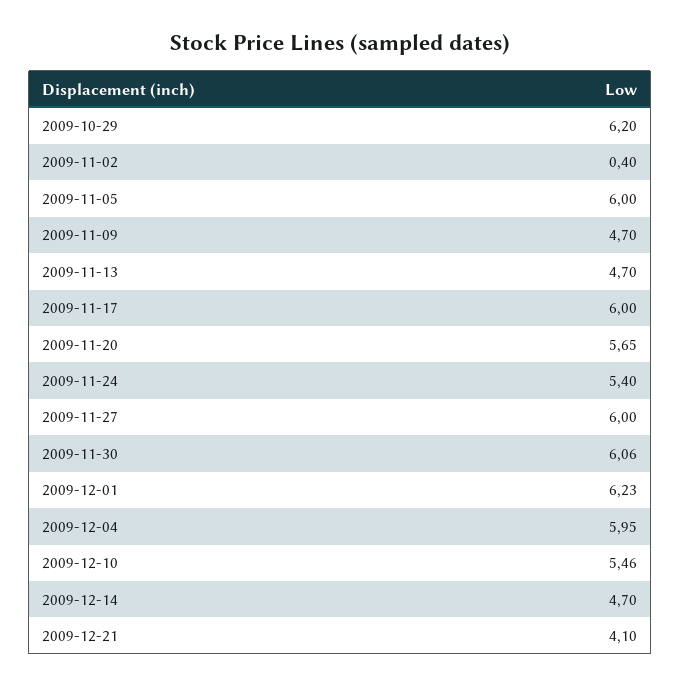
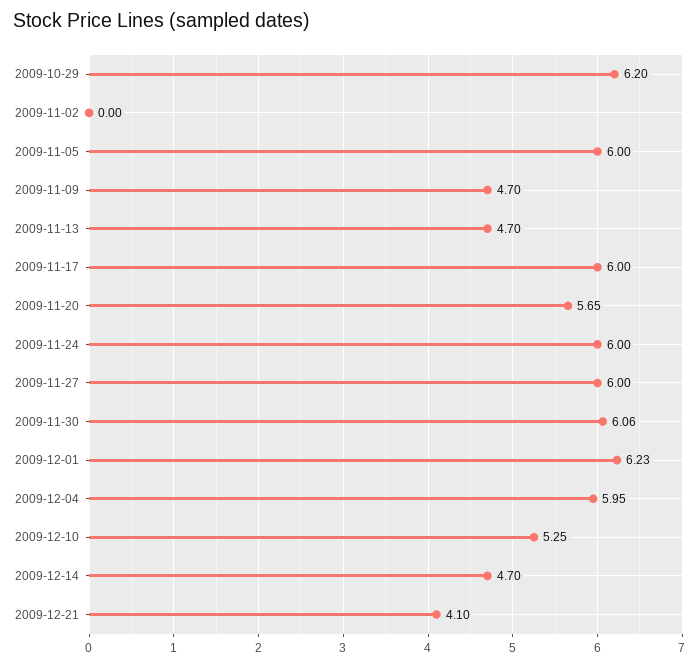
2009-11-02: 0.4 -> 0
2009-11-24: 5.4 -> 6
2009-12-10: 5.46 -> 5.25

